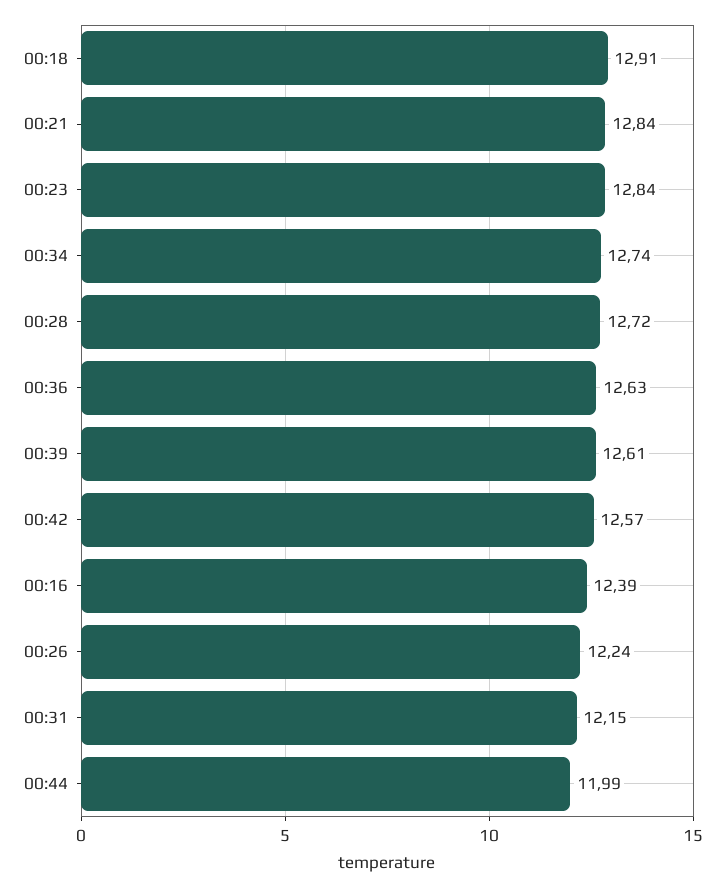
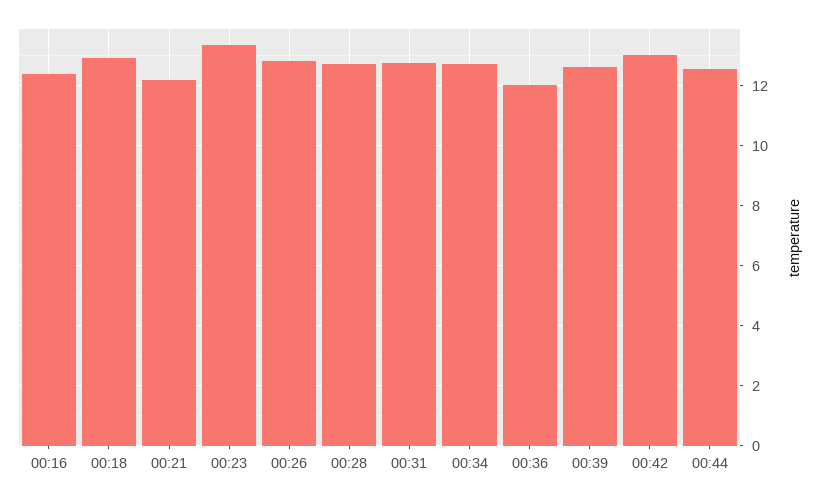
00:21: 12.84 -> 12.2
00:23: 12.84 -> 13.4
00:36: 12.63 -> 12
00:42: 12.57 -> 13
00:26: 12.24 -> 12.8
00:31: 12.15 -> 12.8
00:44: 11.99 -> 12.6

